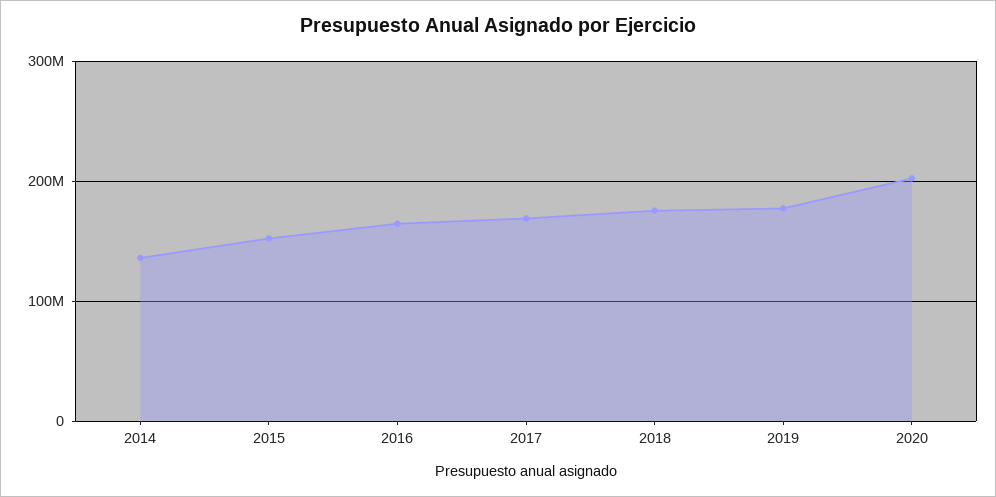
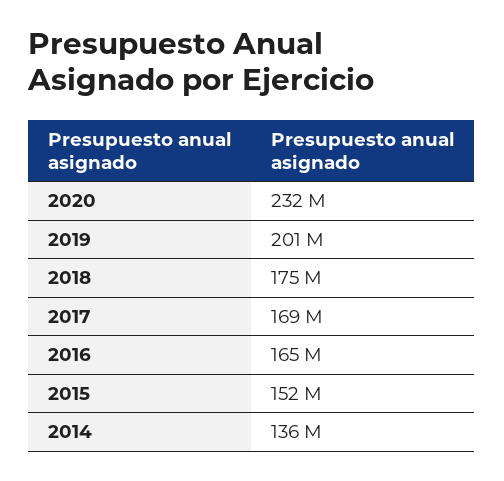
2019: 180000000 -> 201000000
2020: 200000000 -> 232000000

